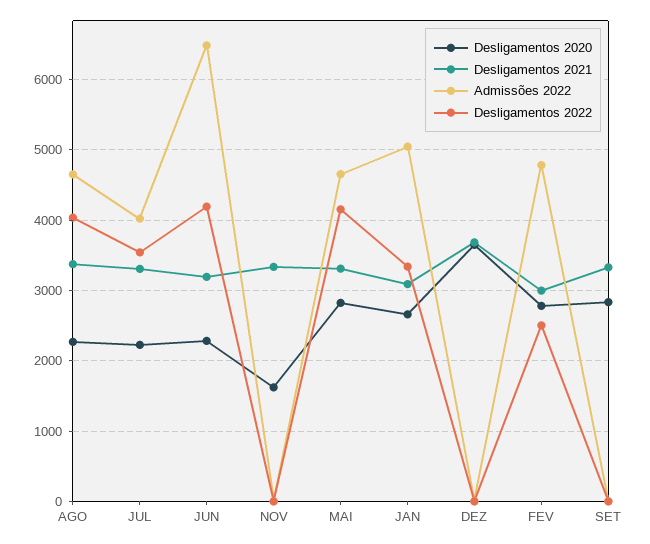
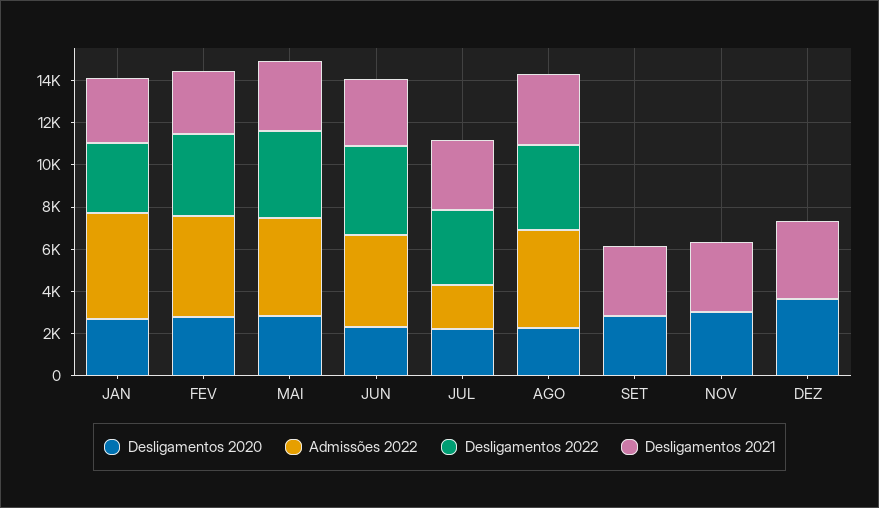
Admissões 2022, JUL: 4000 -> 2000
Admissões 2022, JUN: 6500 -> 4500
Desligamentos 2020, NOV: 1600 -> 3000
Desligamentos 2022, FEV: 2500 -> 4000

